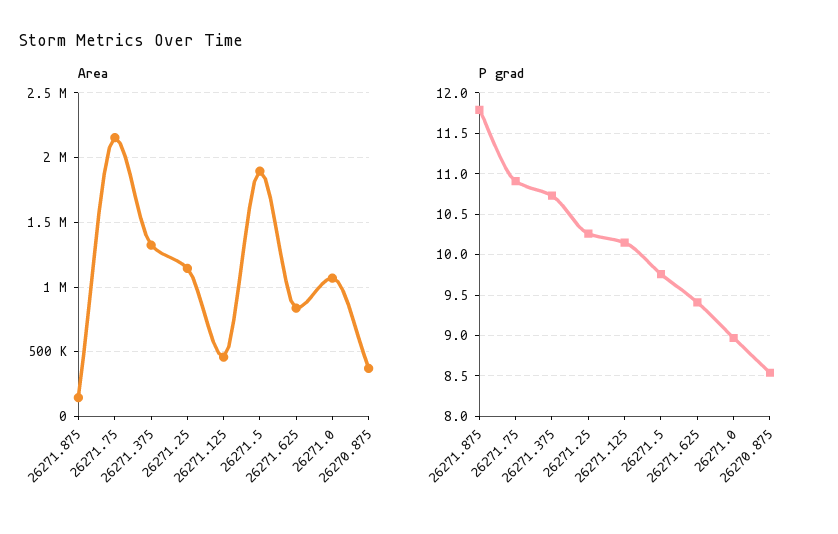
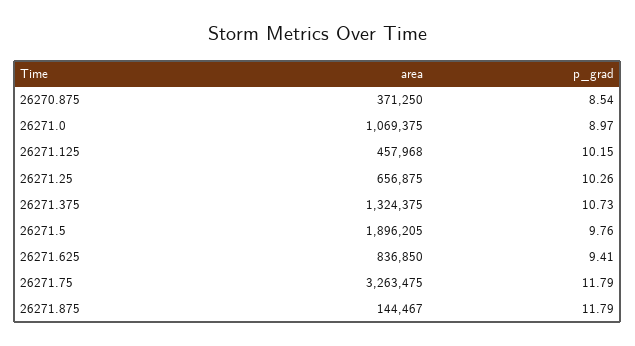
Area, 26271.75: 2150000 -> 3263475
Area, 26271.25: 1150000 -> 656875
P grad, 26271.75: 10.9 -> 11.79

